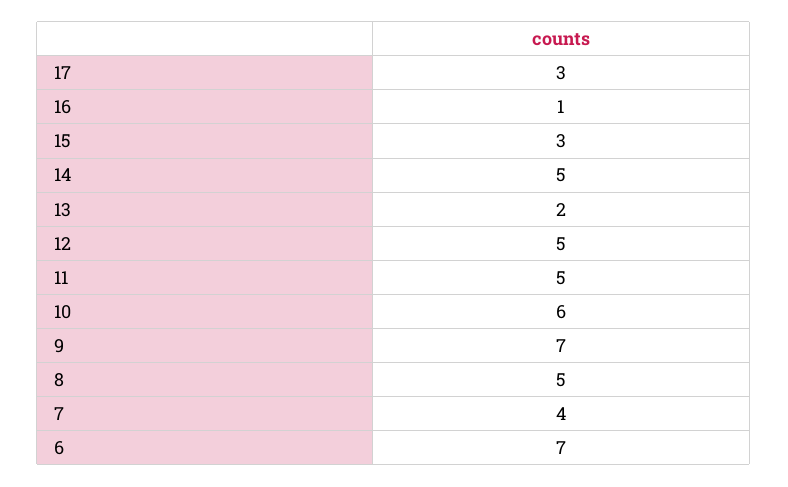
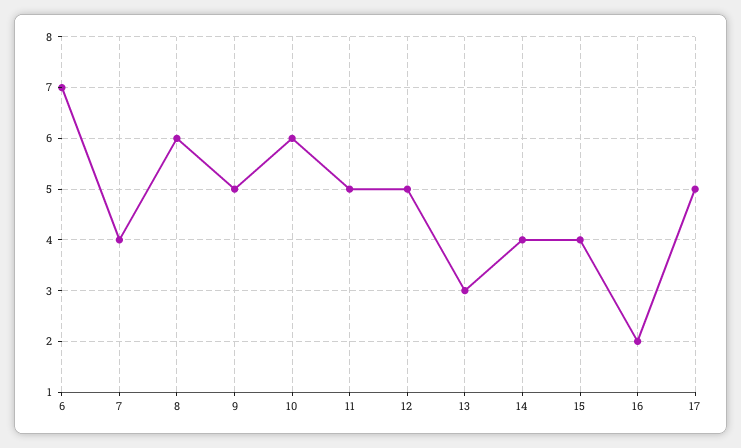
17: 3 -> 5
16: 1 -> 2
15: 3 -> 4
14: 5 -> 4
13: 2 -> 3
9: 7 -> 5
8: 5 -> 6

